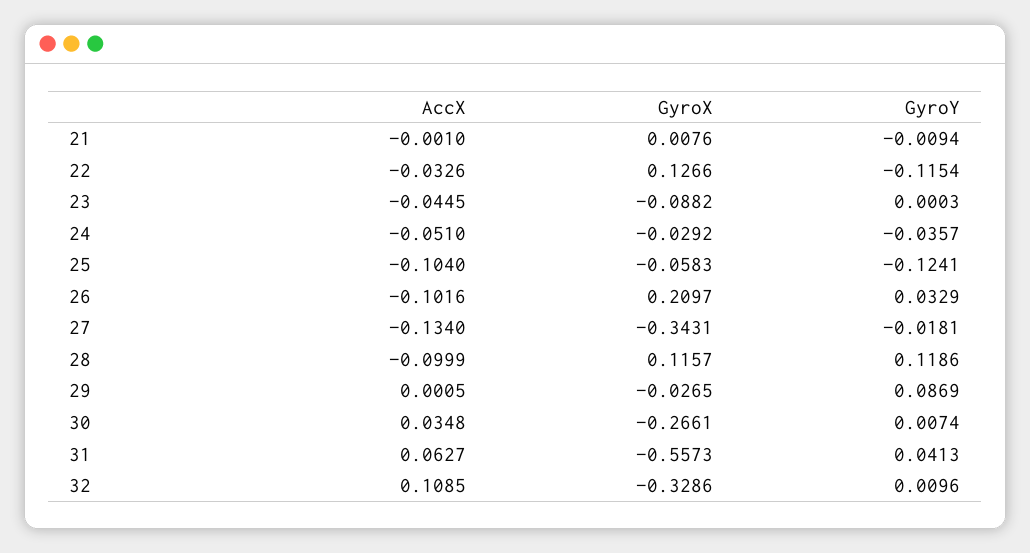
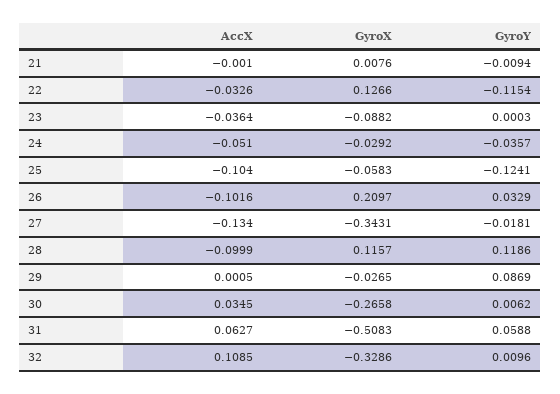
AccX, 23: -0.0445 -> -0.0364
AccX, 30: 0.0348 -> 0.0345
GyroX, 30: -0.2661 -> -0.2658
GyroY, 30: 0.0074 -> 0.0062
GyroX, 31: -0.5573 -> -0.5083
GyroY, 31: 0.0413 -> 0.0588

